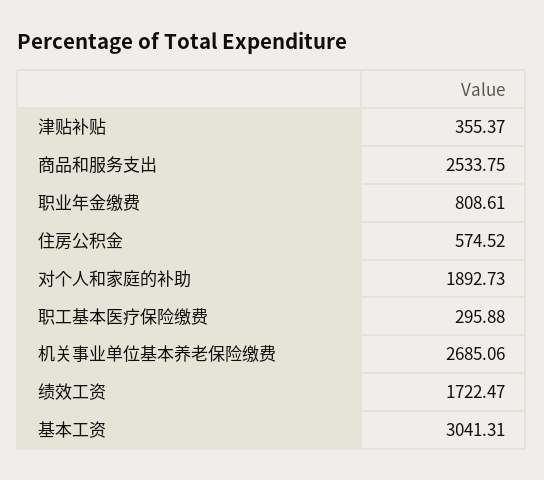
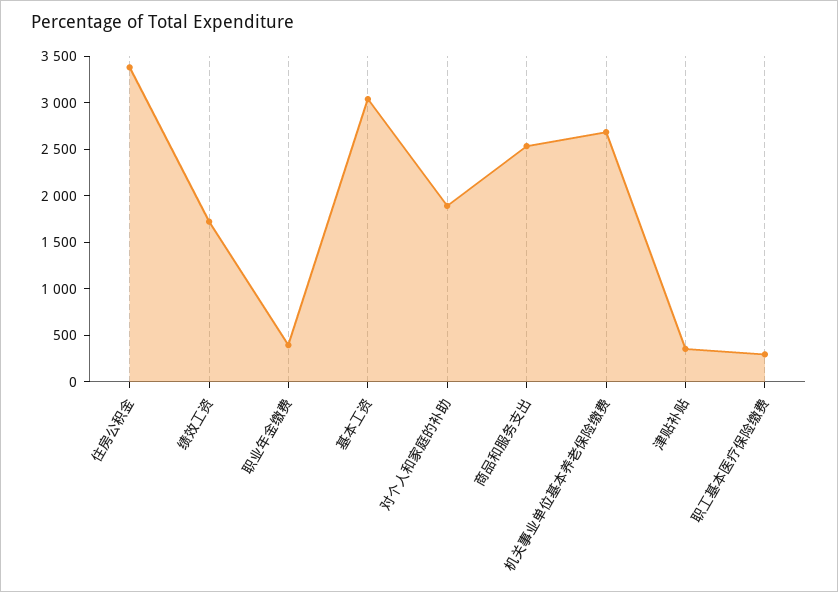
职业年金缴费: 808.61 -> 400
住房公积金: 574.52 -> 3400

